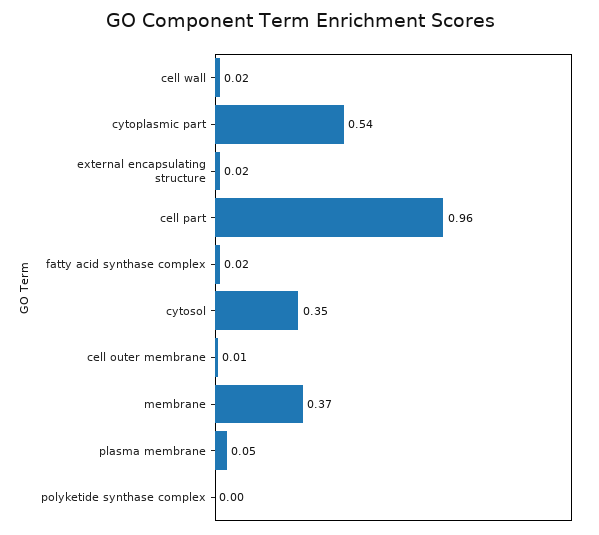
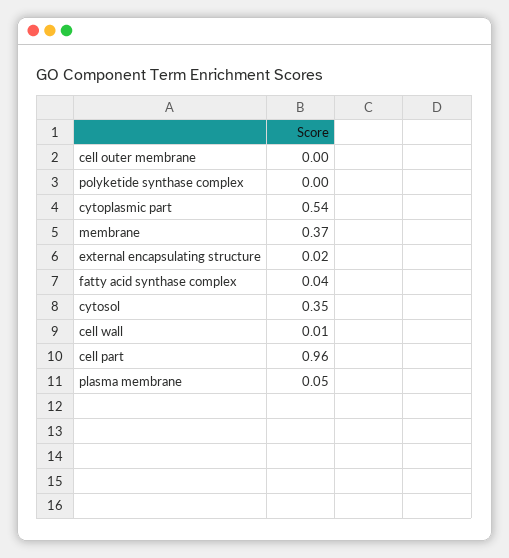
cell wall: 0.02 -> 0.01
fatty acid synthase complex: 0.02 -> 0.04
cell outer membrane: 0.01 -> 0

